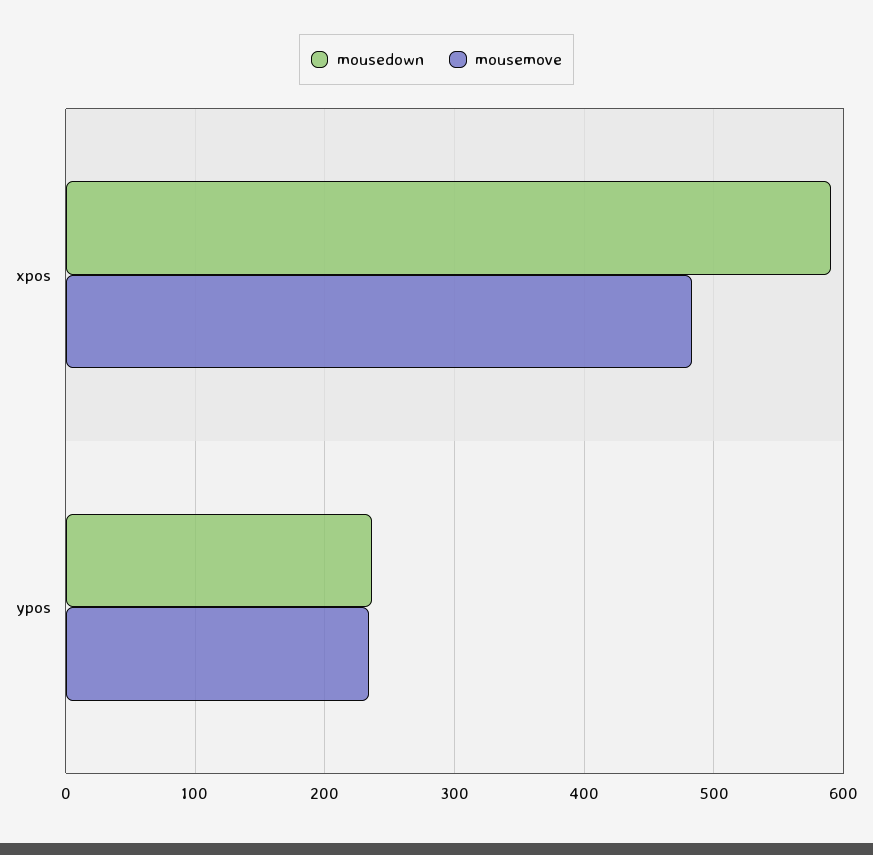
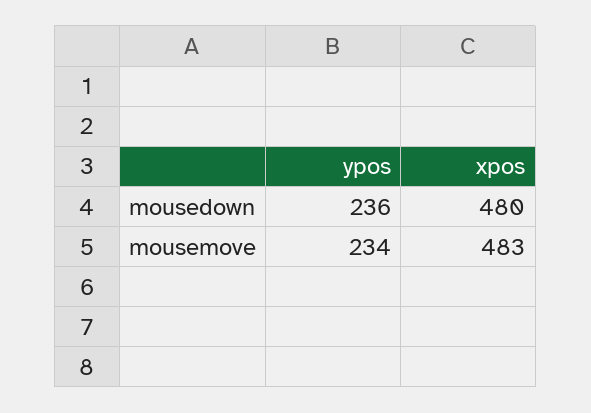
mousedown, xpos: 590 -> 480

